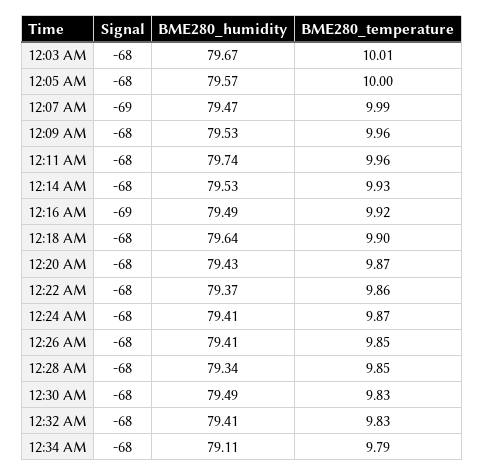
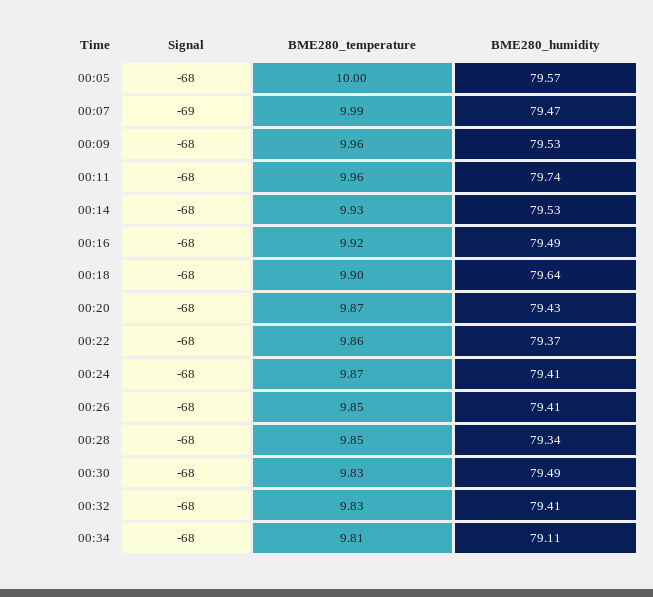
Signal, 12:03 AM: -68 -> none
BME280_humidity, 12:03 AM: 79.67 -> none
BME280_temperature, 12:03 AM: 10.01 -> none
Signal, 12:16 AM: -69 -> -68
BME280_temperature, 12:34 AM: 9.79 -> 9.81

